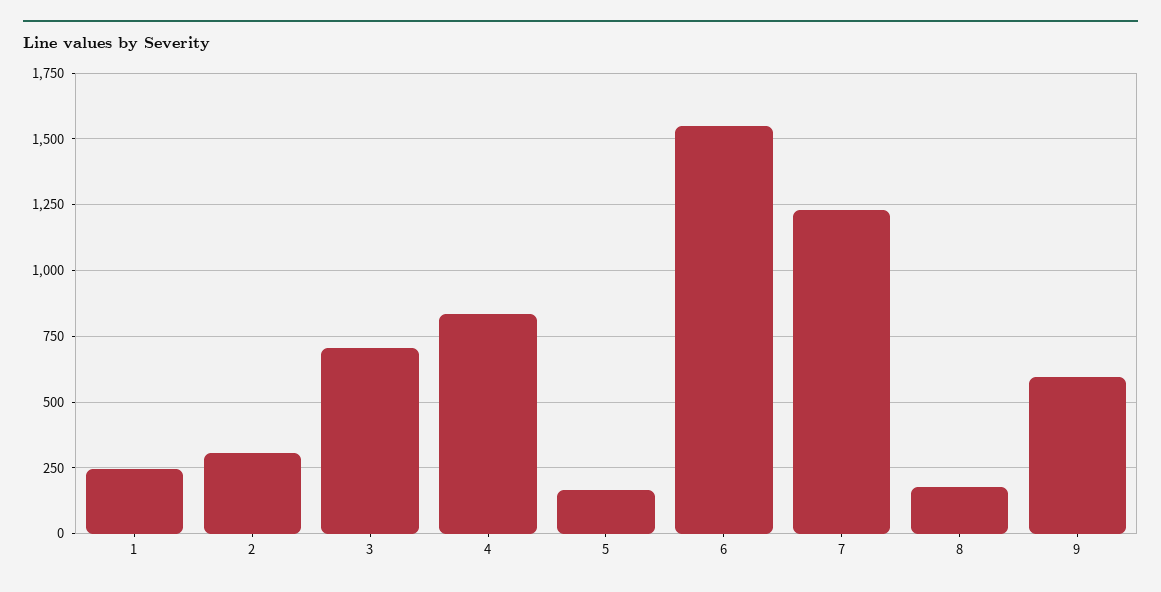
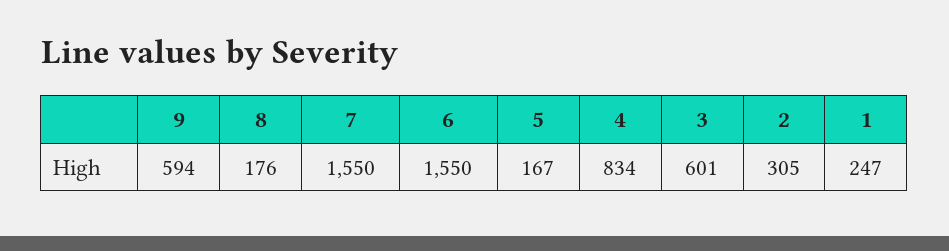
3: 700 -> 601
7: 1225 -> 1550

